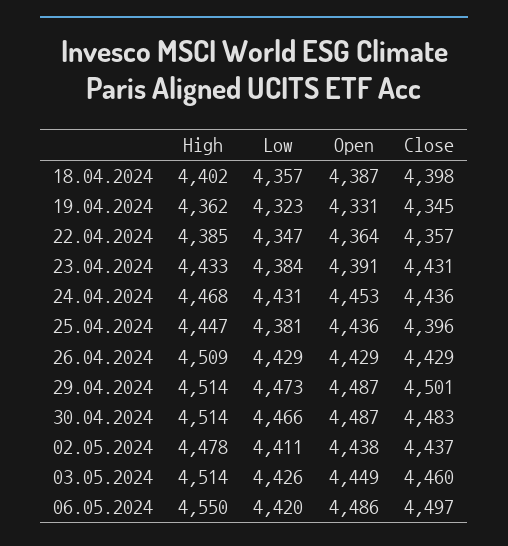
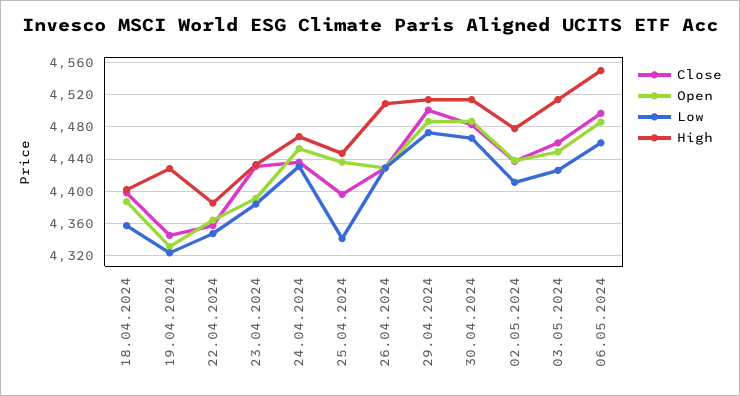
High, 19.04.2024: 4362 -> 4430
Low, 25.04.2024: 4381 -> 4340
Low, 06.05.2024: 4420 -> 4460

